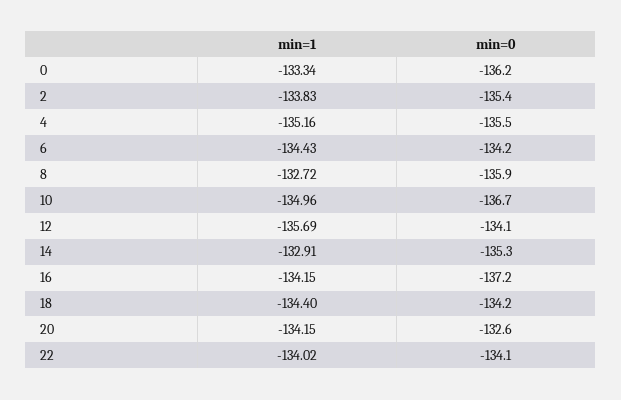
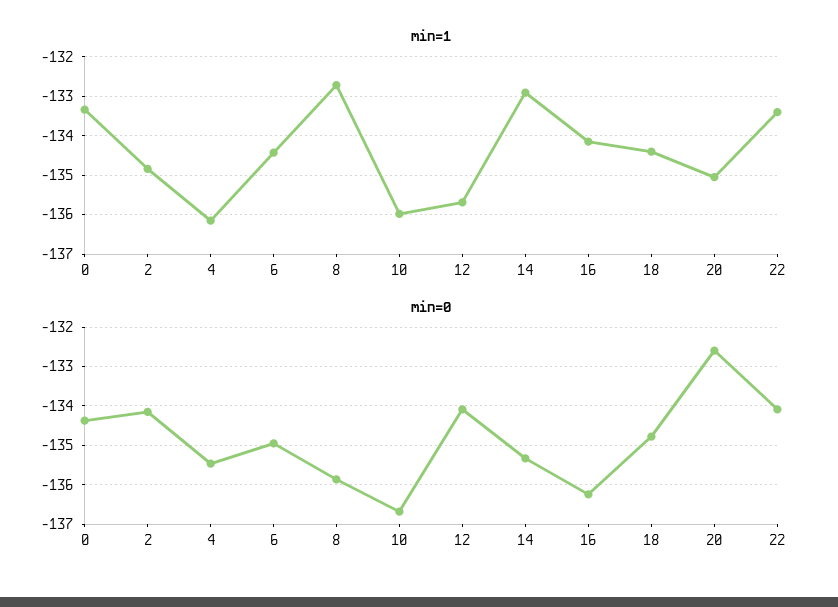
min=0, 0: -136.2 -> -134.4
min=1, 2: -133.83 -> -134.8
min=0, 2: -135.4 -> -134.2
min=1, 4: -135.16 -> -136.2
min=0, 6: -134.2 -> -135
min=1, 10: -134.96 -> -136
min=0, 16: -137.2 -> -136.2
min=0, 18: -134.2 -> -134.8
min=1, 20: -134.15 -> -135
min=1, 22: -134.02 -> -133.4

